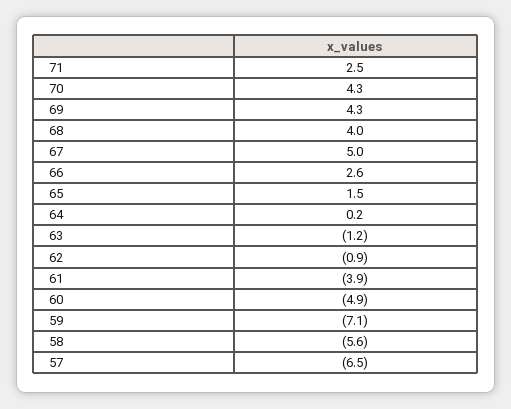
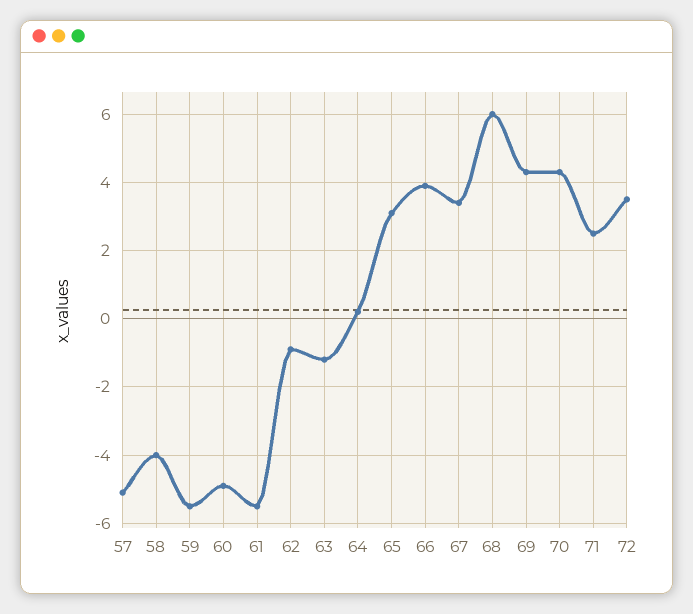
68: 4 -> 6
67: 5 -> 3.5
66: 2.6 -> 4
65: 1.5 -> 3
61: -3.9 -> -5.5
59: -7.1 -> -5.5
58: -5.6 -> -4
57: -6.5 -> -5
72: none -> 3.5

